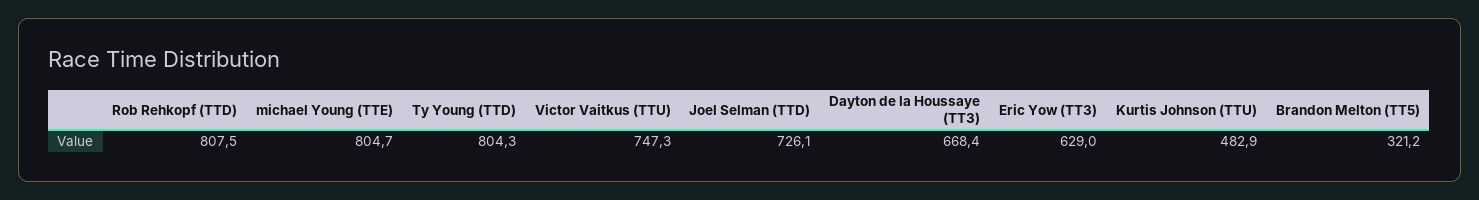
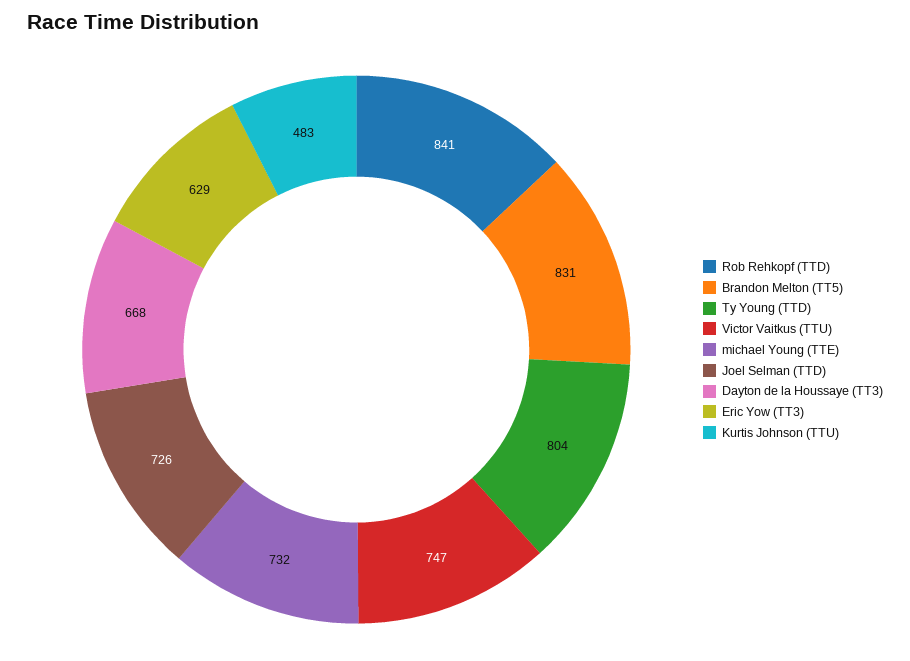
Rob Rehkopf (TTD): 807.5 -> 841
michael Young (TTE): 804.7 -> 732
Brandon Melton (TT5): 321.2 -> 831

